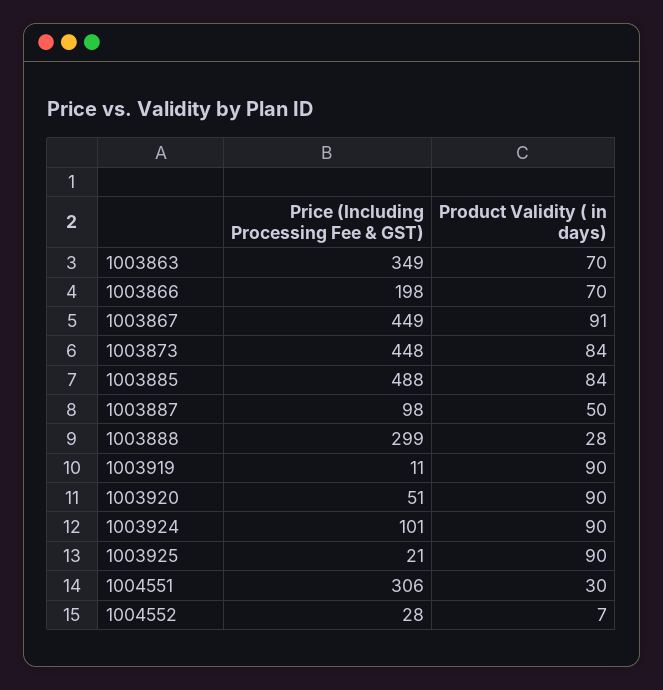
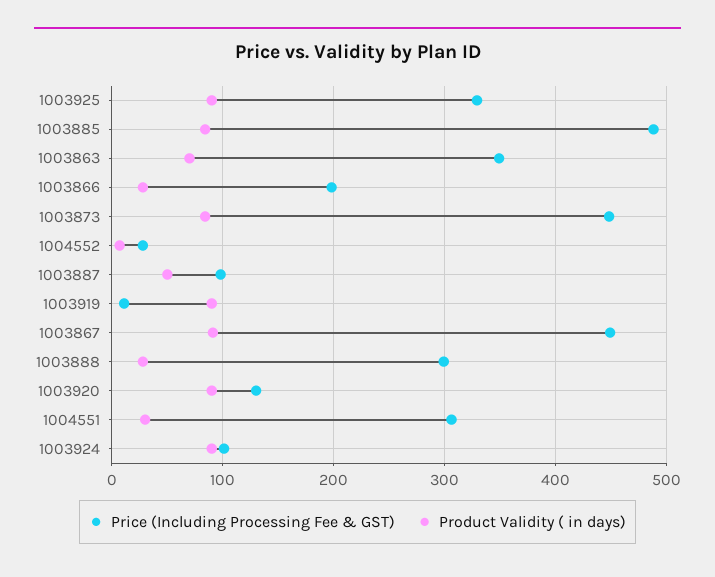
Product Validity ( in days), 1003866: 70 -> 30
Price (Including Processing Fee & GST), 1003920: 51 -> 130
Price (Including Processing Fee & GST), 1003925: 21 -> 330

